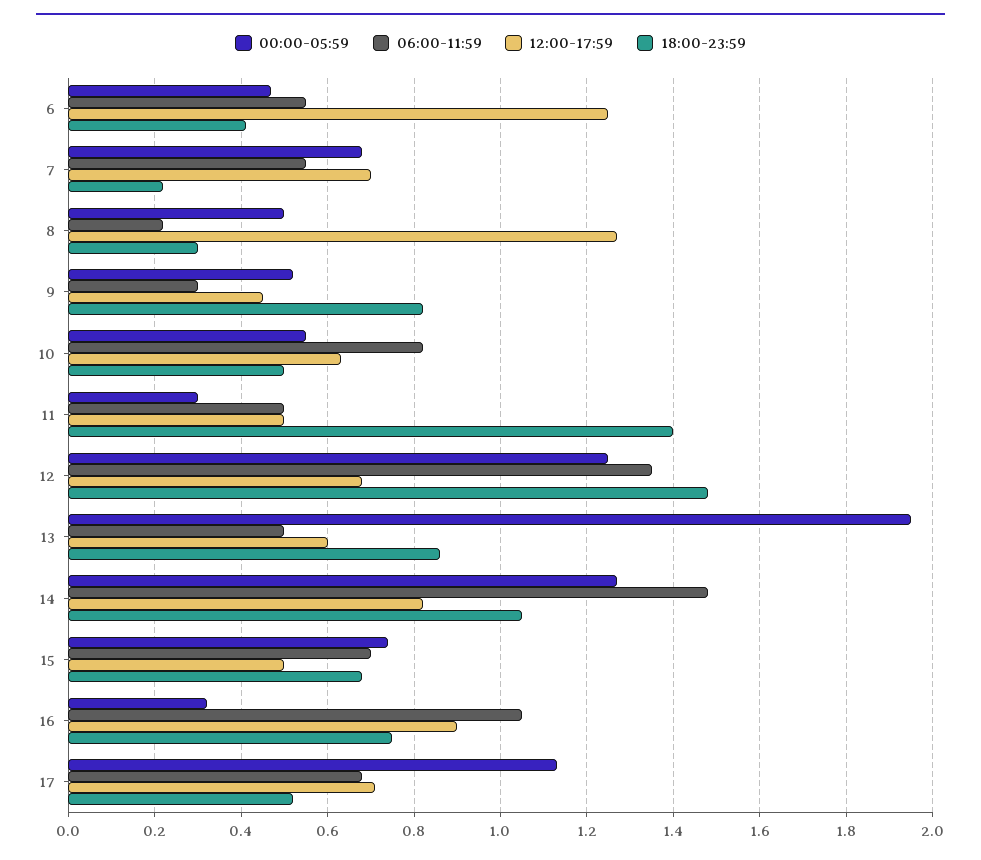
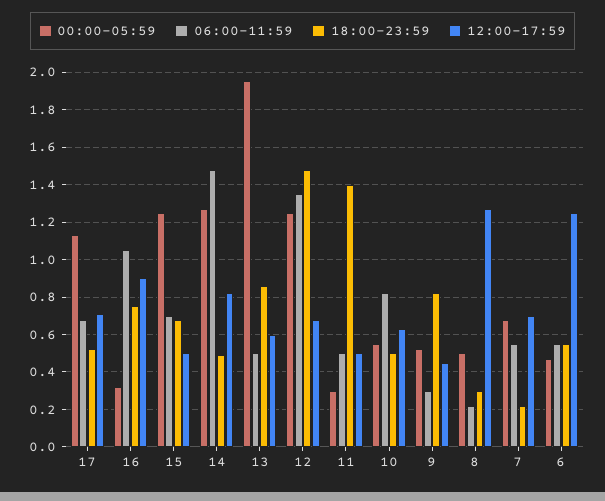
18:00-23:59, 6: 0.4 -> 0.55
18:00-23:59, 14: 1.05 -> 0.5
00:00-05:59, 15: 0.75 -> 1.25

